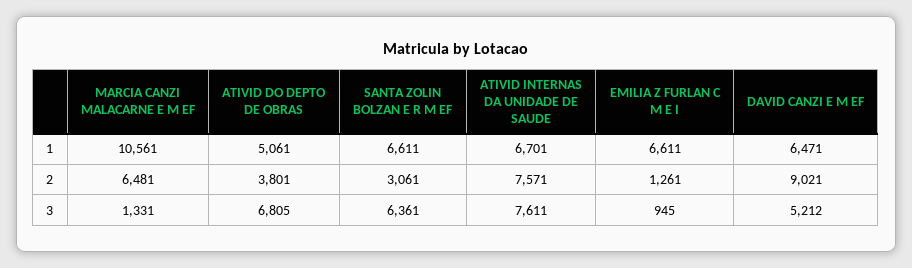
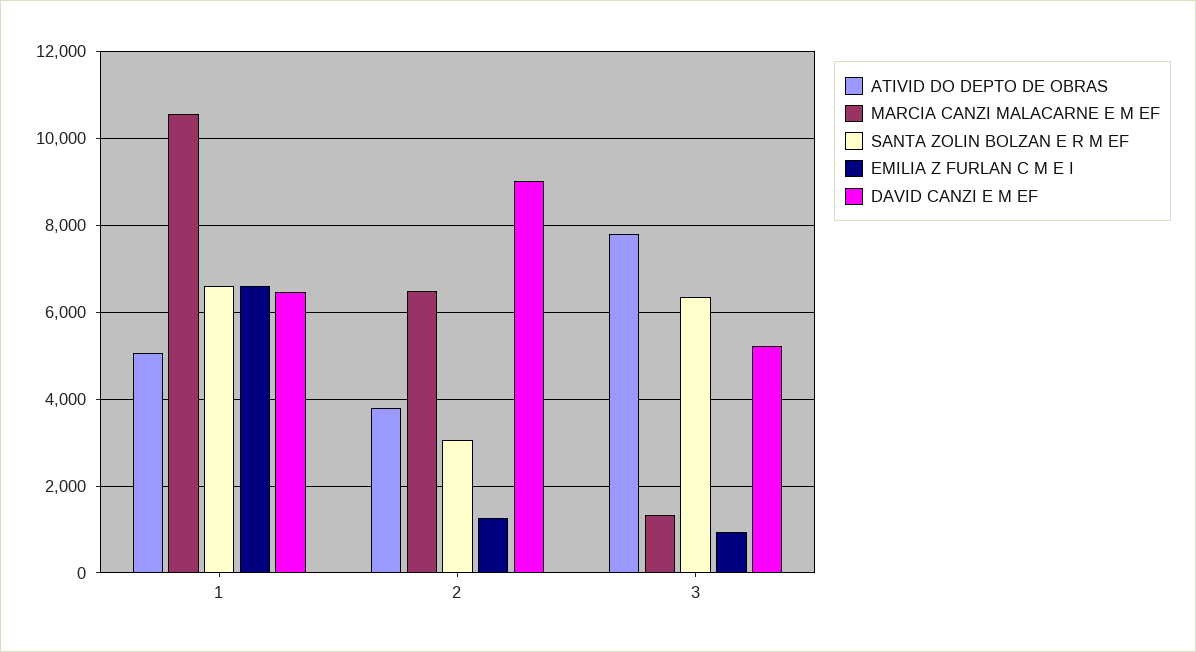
ATIVID INTERNAS DA UNIDADE DE SAUDE, 1: 6701 -> none
ATIVID INTERNAS DA UNIDADE DE SAUDE, 2: 7571 -> none
ATIVID DO DEPTO DE OBRAS, 3: 6805 -> 7800
ATIVID INTERNAS DA UNIDADE DE SAUDE, 3: 7611 -> none

